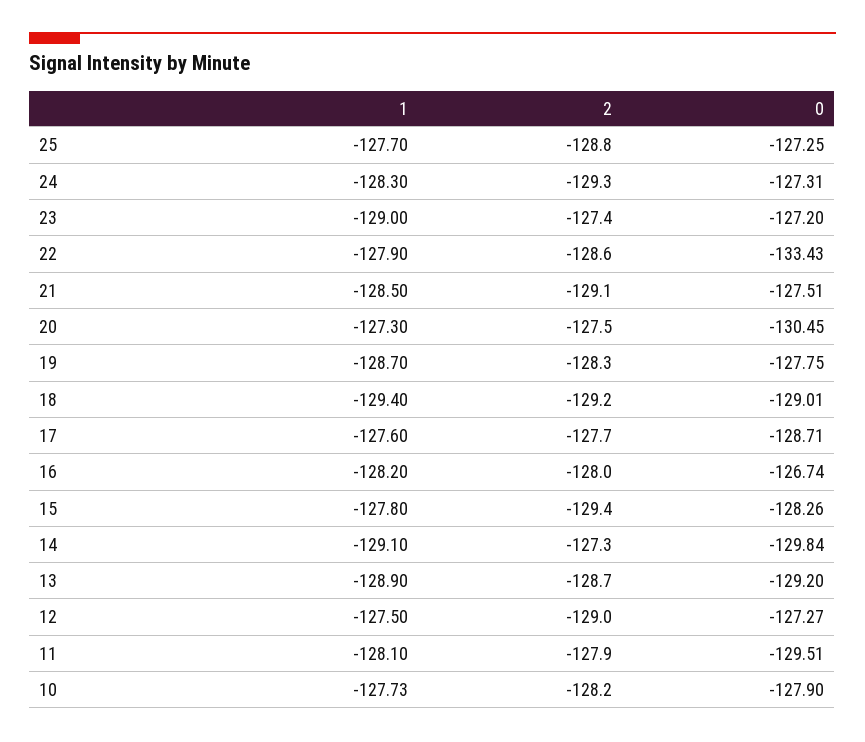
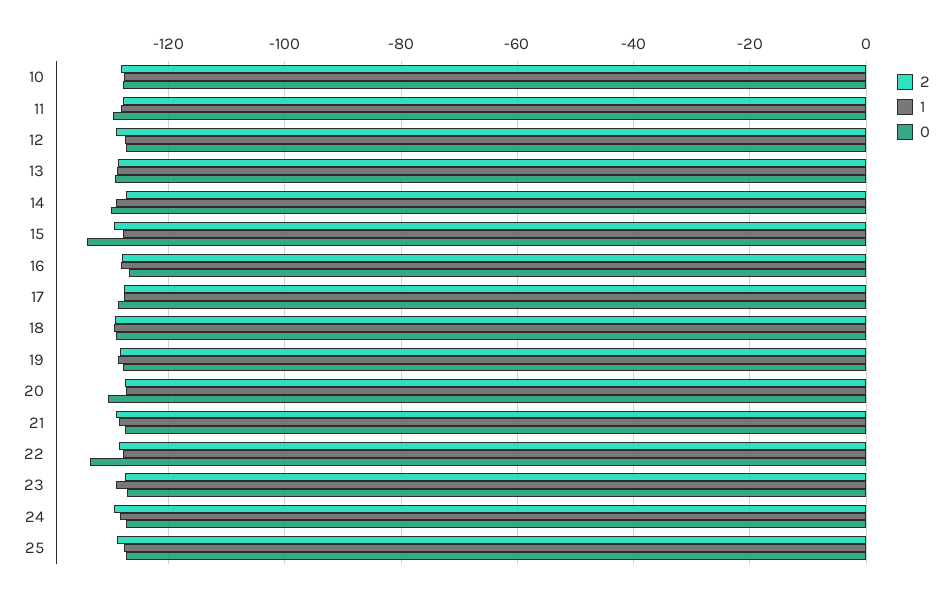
0, 15: -128.26 -> -134

